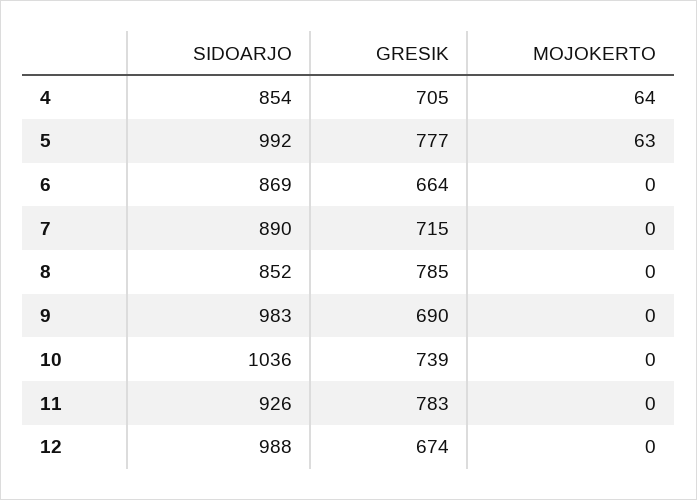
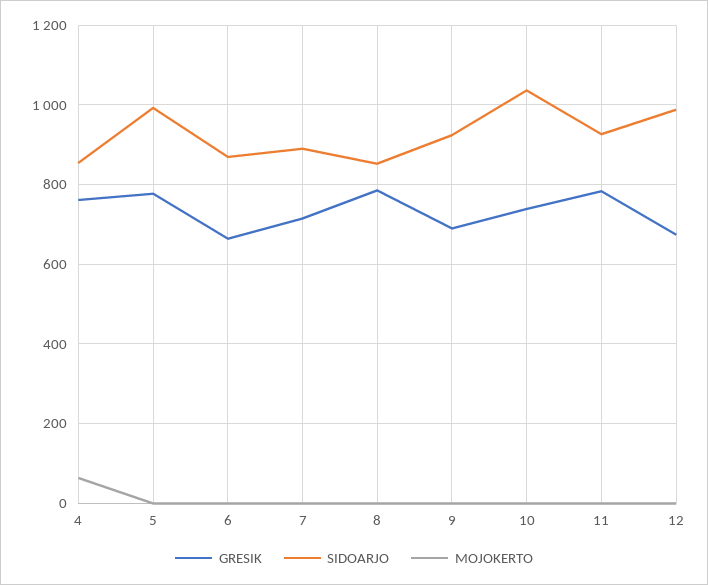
GRESIK, 4: 705 -> 760
MOJOKERTO, 5: 63 -> 0
SIDOARJO, 9: 983 -> 920

